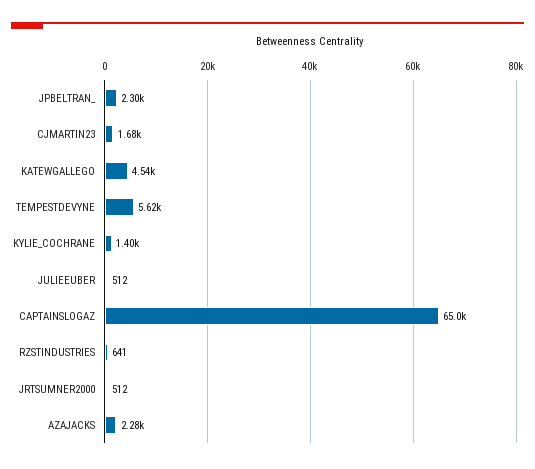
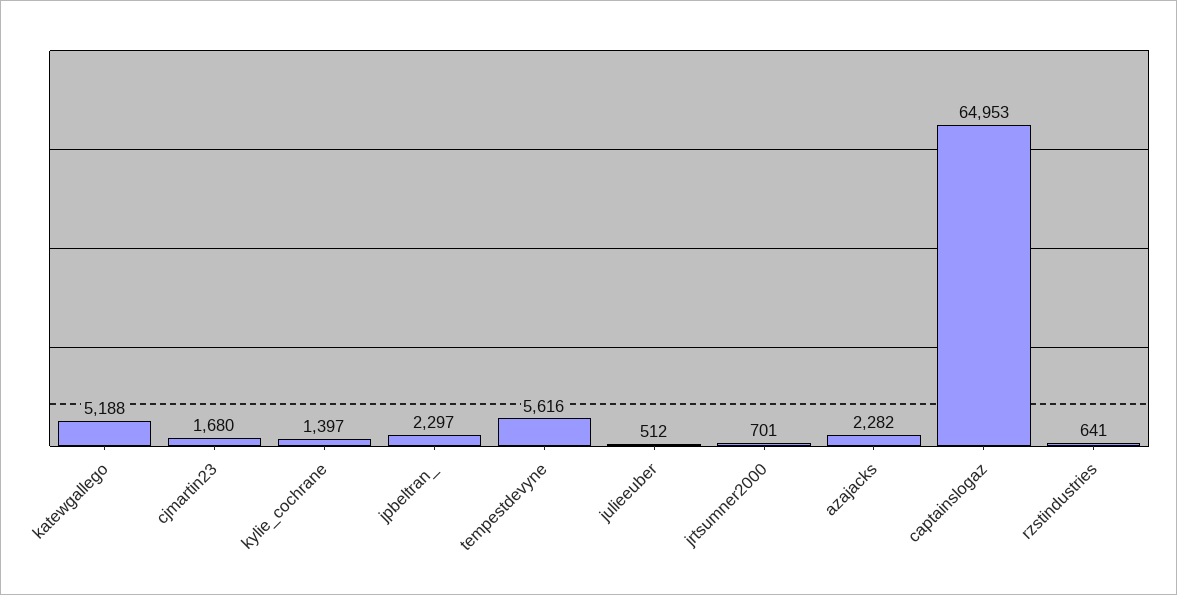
KATEWGALLEGO: 4540 -> 5188
JRTSUMNER2000: 512 -> 701

